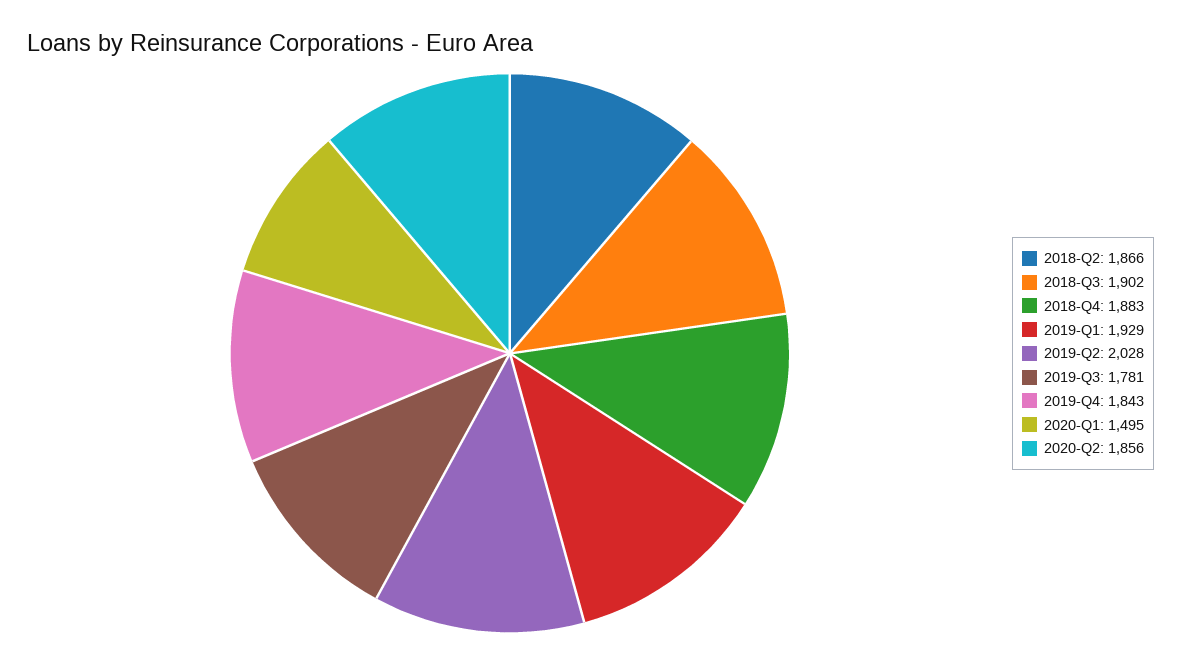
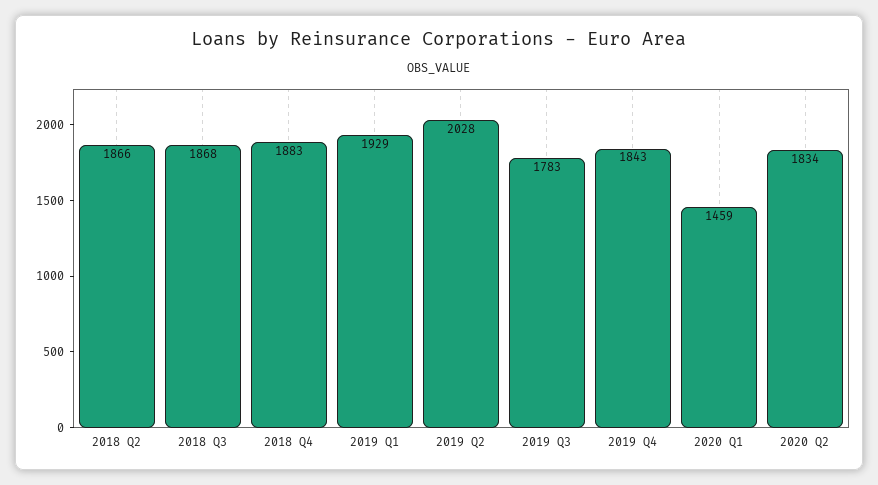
2018-Q3: 1902 -> 1868
2019-Q3: 1781 -> 1783
2020-Q1: 1495 -> 1459
2020-Q2: 1856 -> 1834

